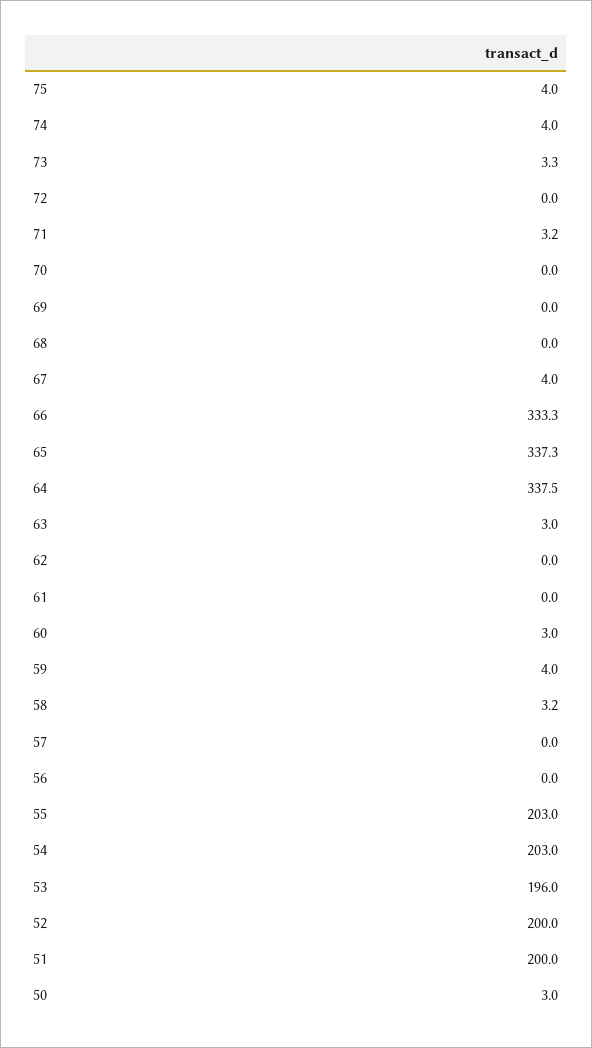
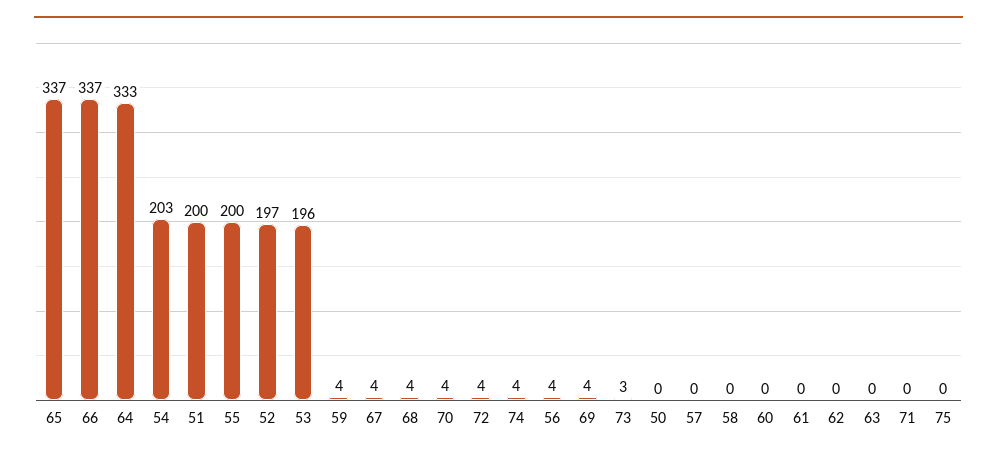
75: 4 -> 0
72: 0 -> 4
71: 3.2 -> 0
70: 0 -> 4
69: 0 -> 4
68: 0 -> 4
66: 333.3 -> 337
64: 337.5 -> 333
63: 3 -> 0
60: 3 -> 0
58: 3.2 -> 0
56: 0 -> 4
55: 203 -> 200
52: 200 -> 197
50: 3 -> 0

